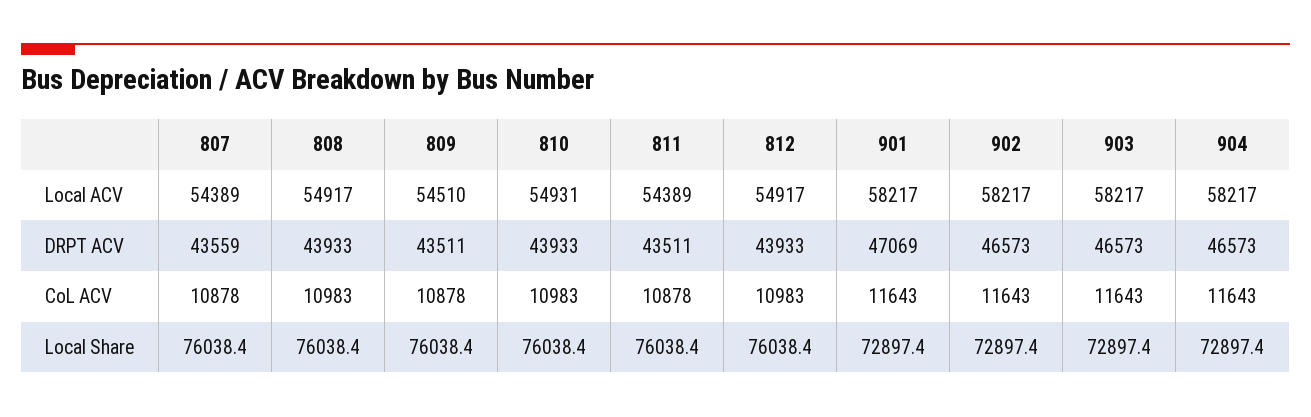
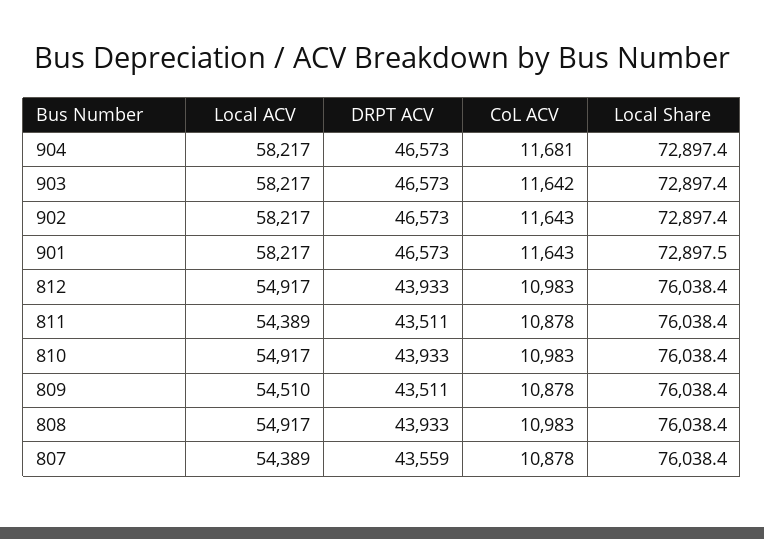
810, Local ACV: 54931 -> 54917
901, DRPT ACV: 47069 -> 46573
903, CoL ACV: 11643 -> 11642
904, CoL ACV: 11643 -> 11681
901, Local Share: 72897.4 -> 72897.5

